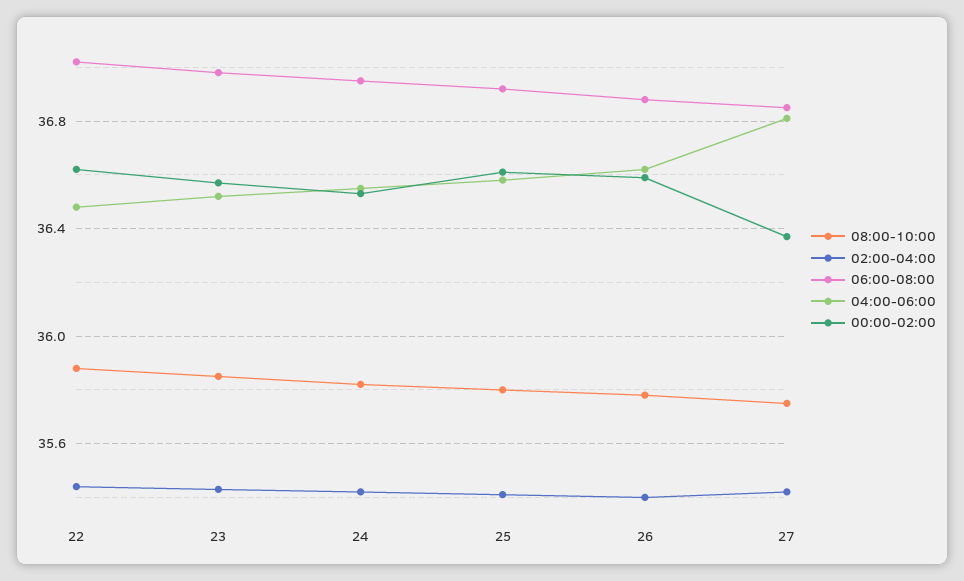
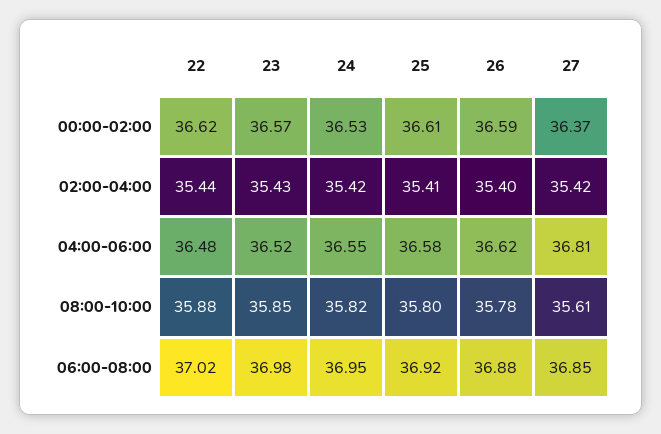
08:00-10:00, 27: 35.75 -> 35.61

